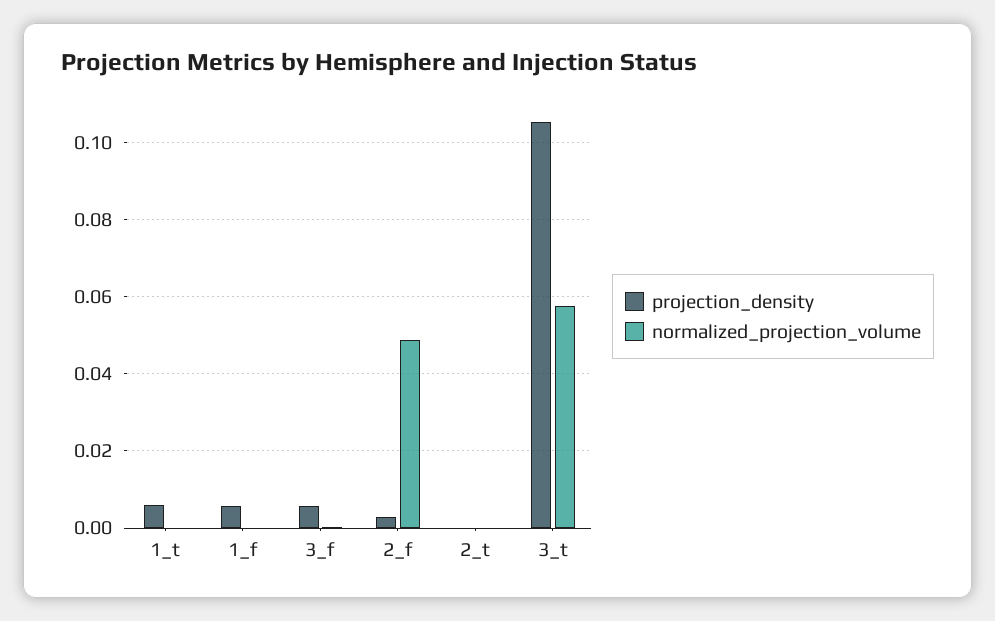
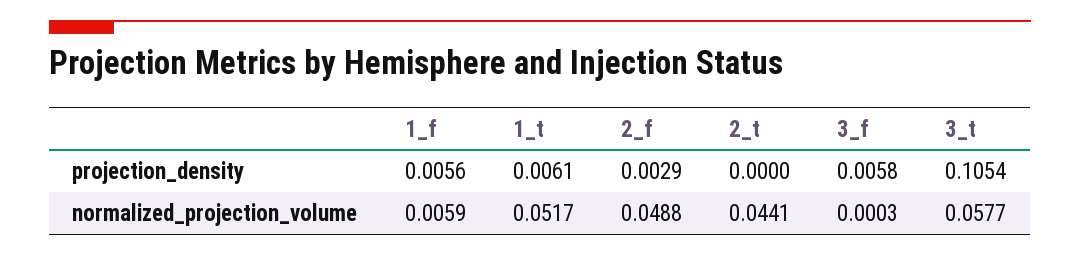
normalized_projection_volume, 1_t: 0 -> 0.0517
normalized_projection_volume, 1_f: 0 -> 0.0059
normalized_projection_volume, 2_t: 0 -> 0.0441

